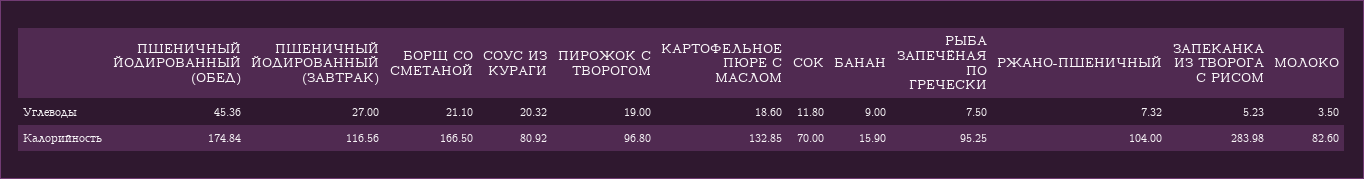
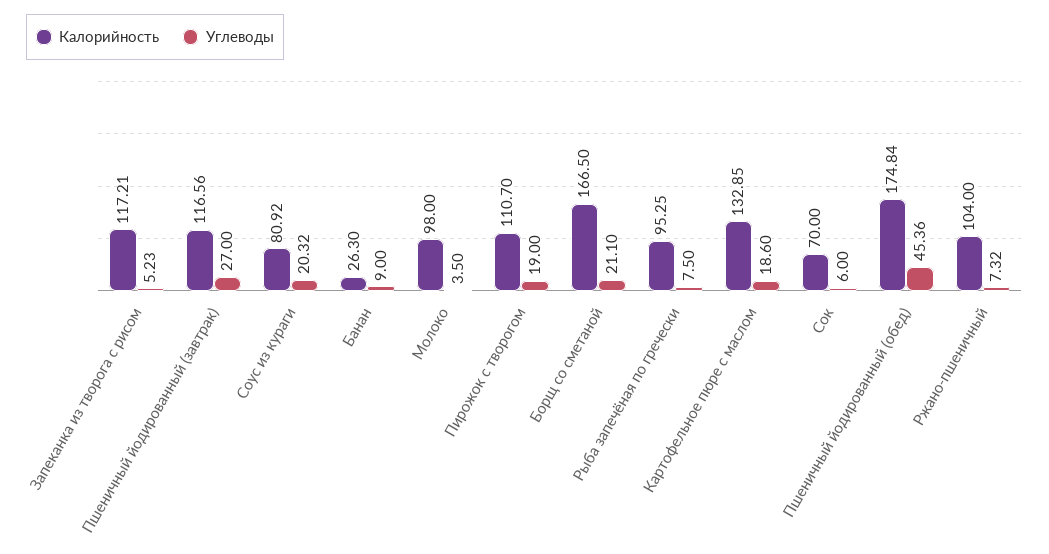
Углеводы, СОК: 11.8 -> 6
Калорийность, ПИРОЖОК С ТВОРОГОМ: 96.8 -> 110.7
Калорийность, БАНАН: 15.9 -> 26.3
Калорийность, ЗАПЕКАНКА ИЗ ТВОРОГА С РИСОМ: 283.98 -> 117.21
Калорийность, МОЛОКО: 82.6 -> 98

